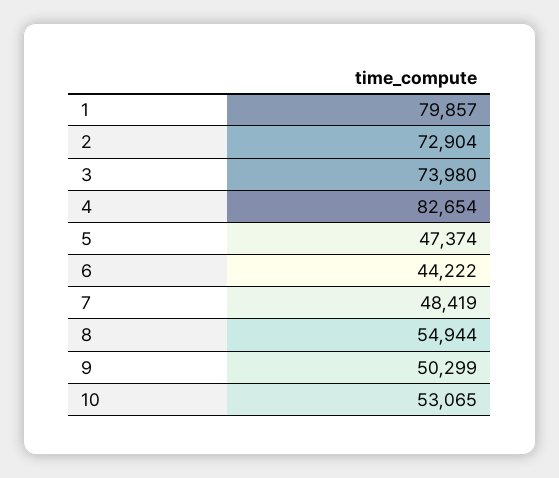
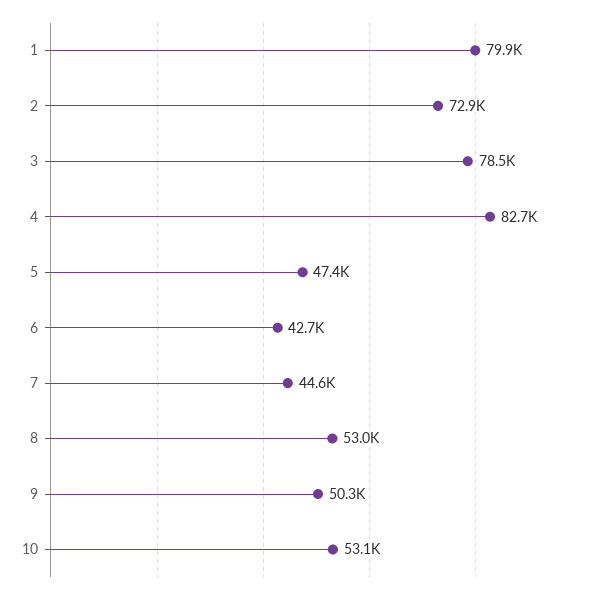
3: 73980 -> 78500
6: 44222 -> 42700
7: 48419 -> 44600
8: 54944 -> 53000

